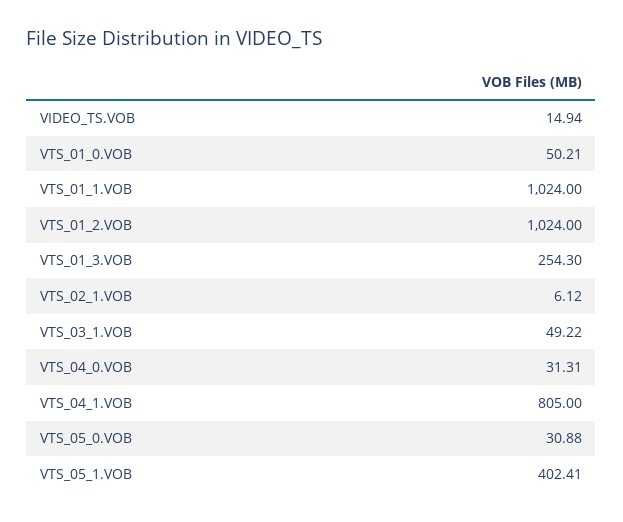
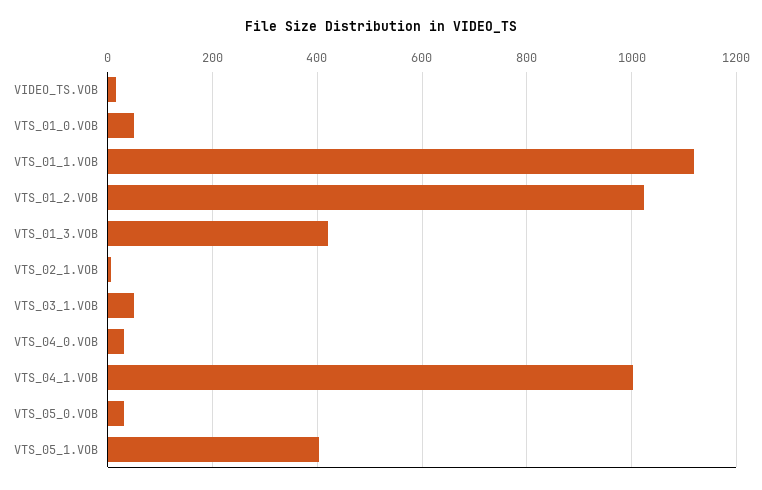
VTS_01_1.VOB: 1024 -> 1120
VTS_01_3.VOB: 254.3 -> 420
VTS_04_1.VOB: 805 -> 1000

